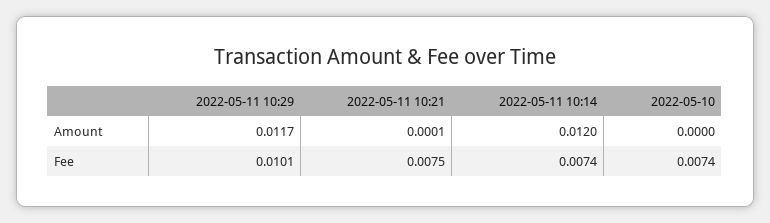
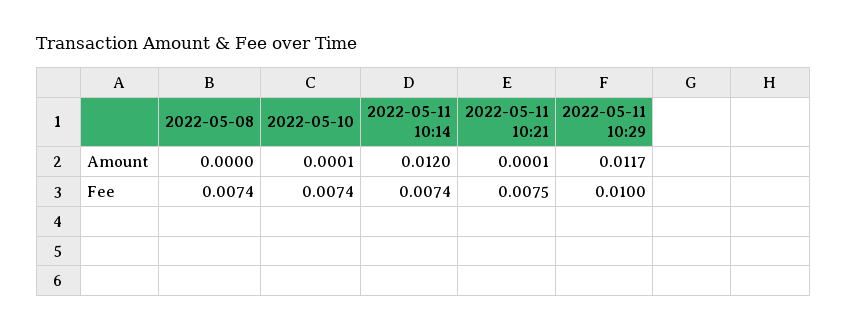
2022-05-10, Amount: 0 -> 0.0001
2022-05-11 10:29, Fee: 0.0101 -> 0.01
2022-05-08, Amount: none -> 0
2022-05-08, Fee: none -> 0.0074

